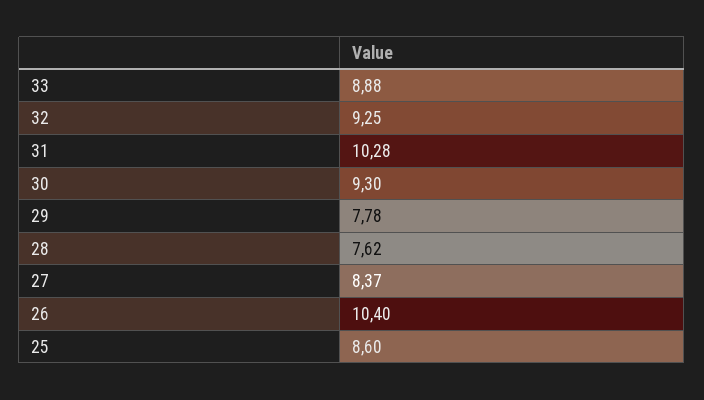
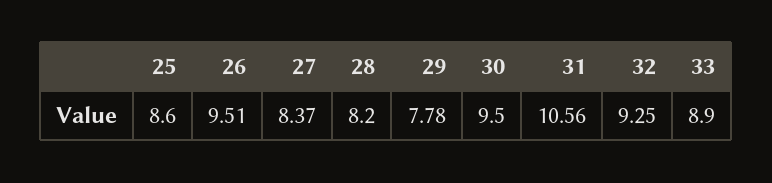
33: 8.88 -> 8.9
31: 10.28 -> 10.56
30: 9.3 -> 9.5
28: 7.62 -> 8.2
26: 10.4 -> 9.51

